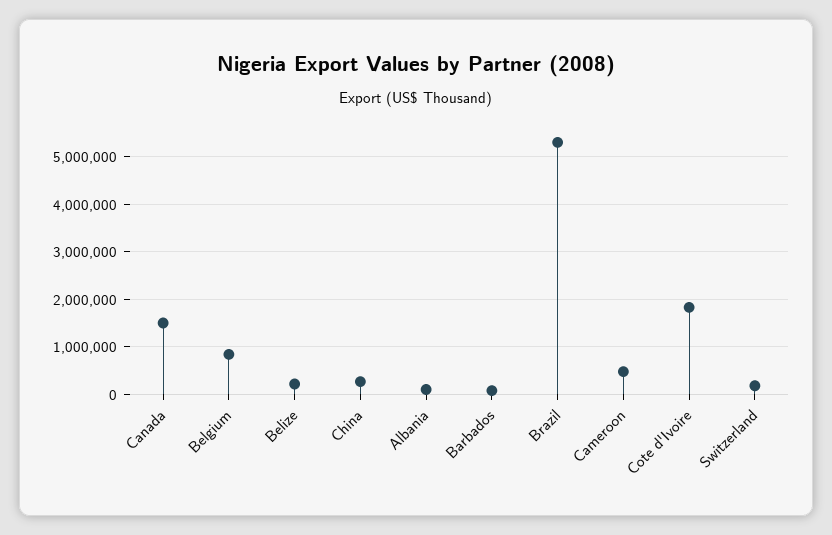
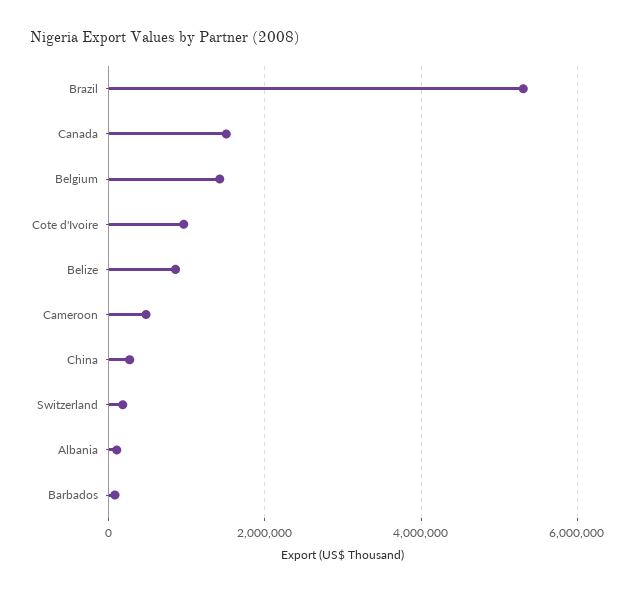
Belgium: 800000 -> 1400000
Belize: 200000 -> 800000
Cote d'Ivoire: 1800000 -> 1000000

